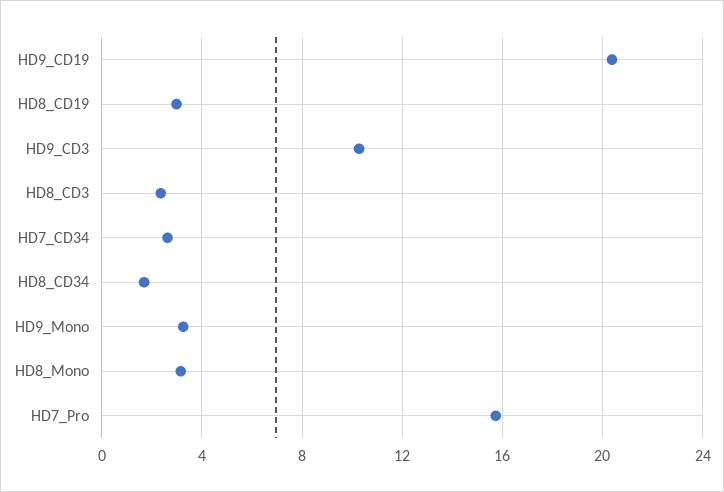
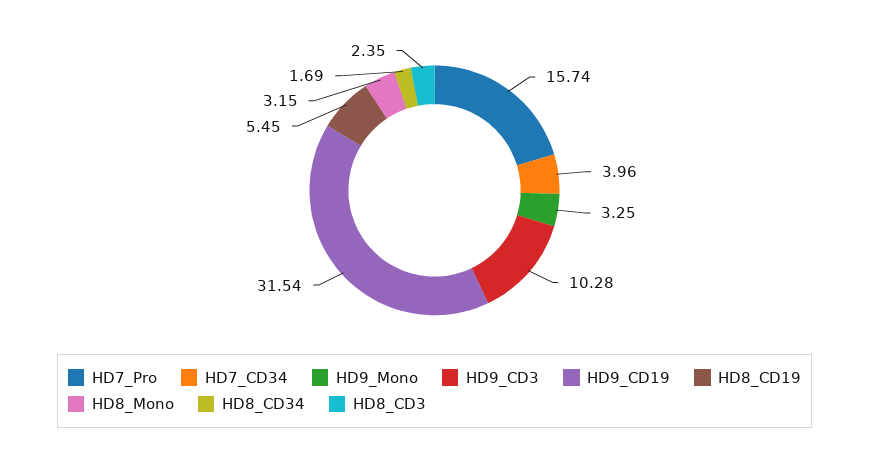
HD9_CD19: 20.5 -> 31.54
HD8_CD19: 3 -> 5.45
HD7_CD34: 2.5 -> 3.96

